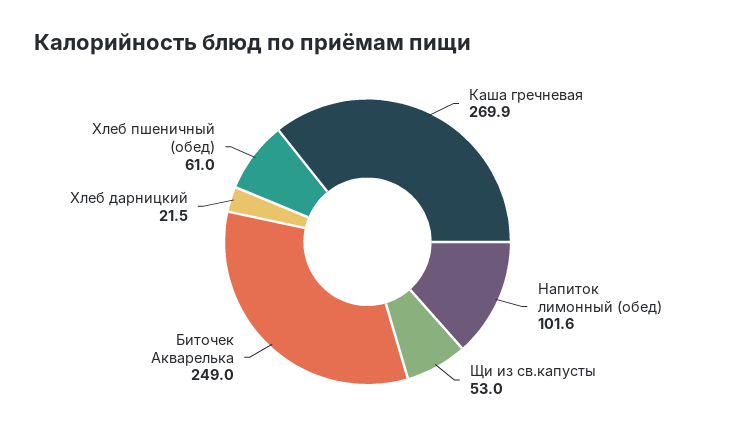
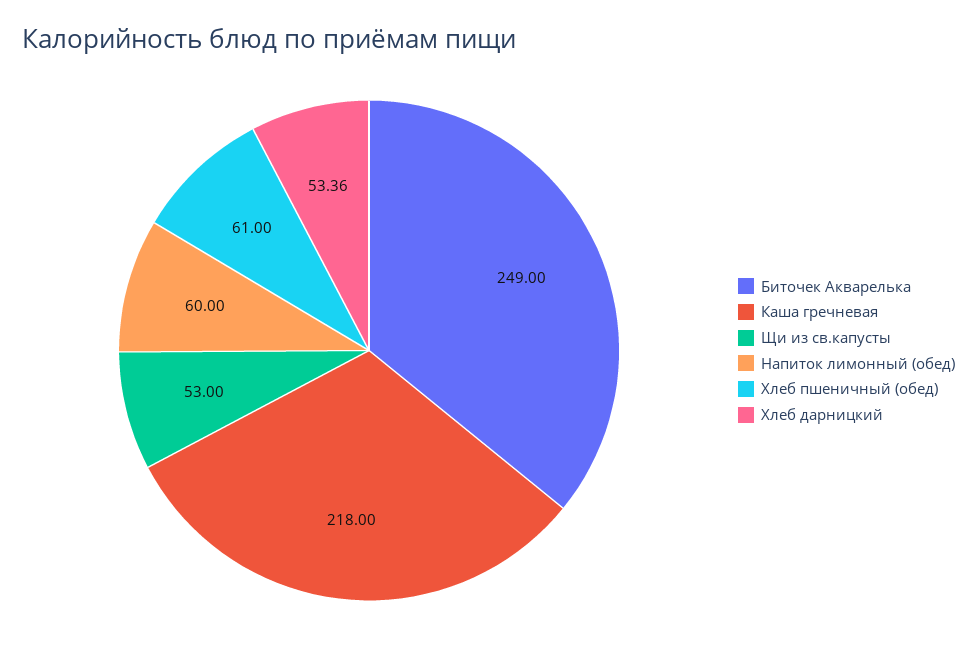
Каша гречневая: 269.9 -> 218
Напиток лимонный (обед): 101.6 -> 60
Хлеб дарницкий: 21.5 -> 53.36

